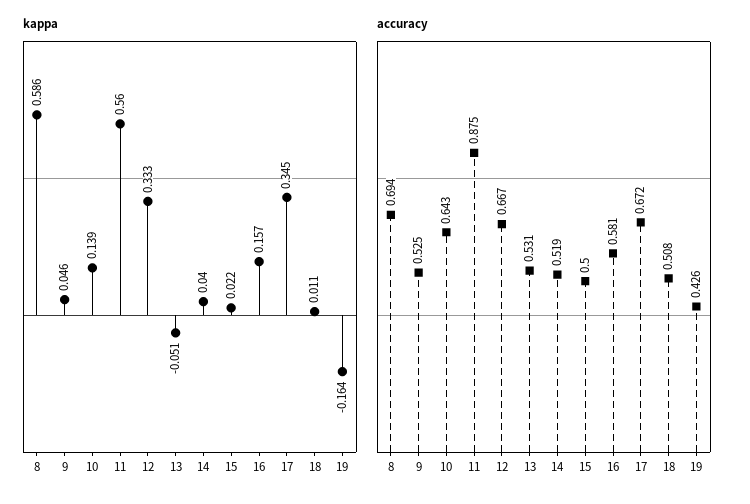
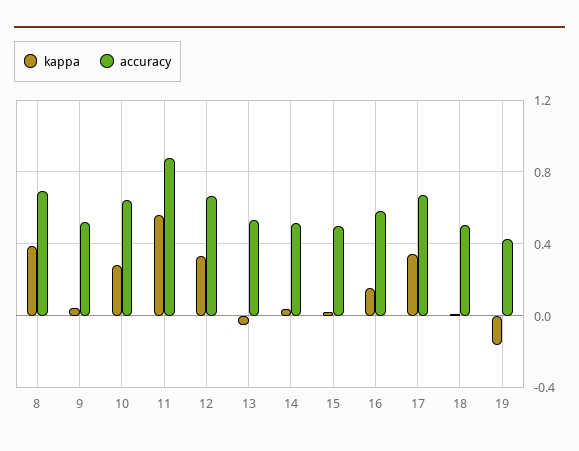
kappa, 8: 0.586 -> 0.4
kappa, 10: 0.139 -> 0.3

